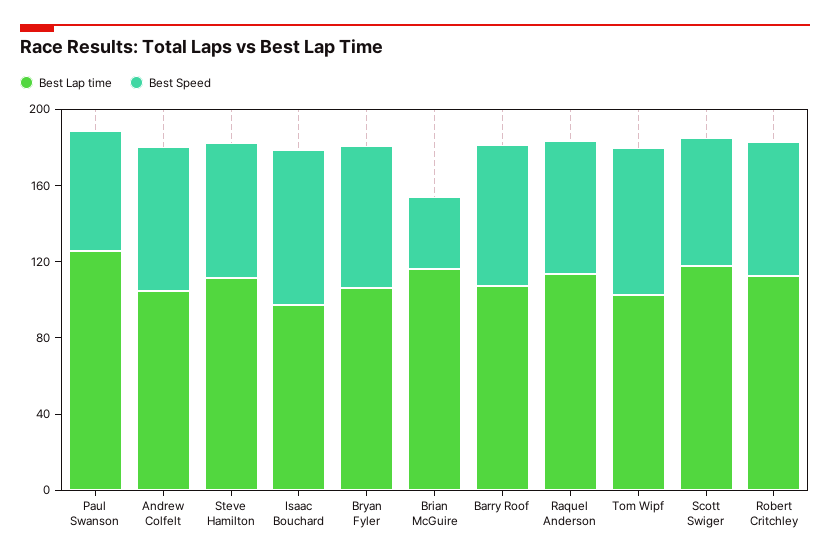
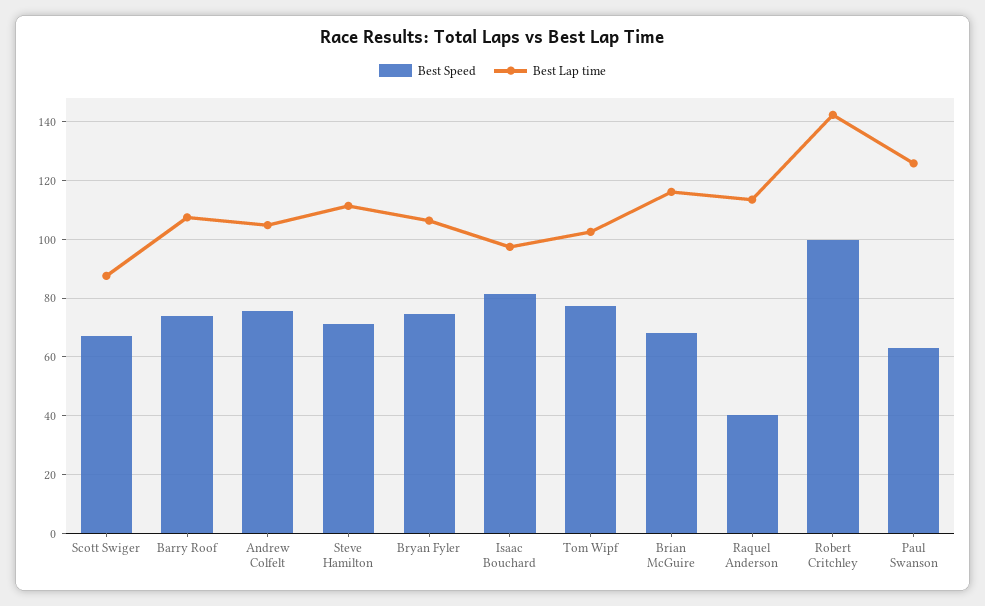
Best Speed, Brian McGuire: 40 -> 67.5
Best Speed, Raquel Anderson: 70 -> 40
Best Lap time, Scott Swiger: 120 -> 87.5
Best Lap time, Robert Critchley: 110 -> 142.5
Best Speed, Robert Critchley: 70 -> 100

